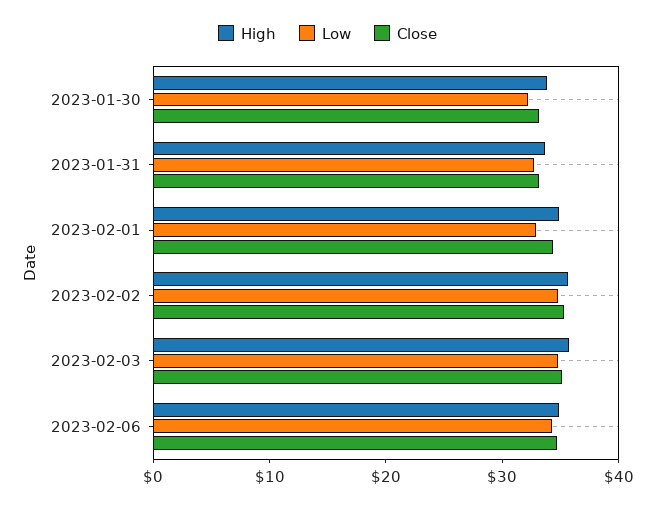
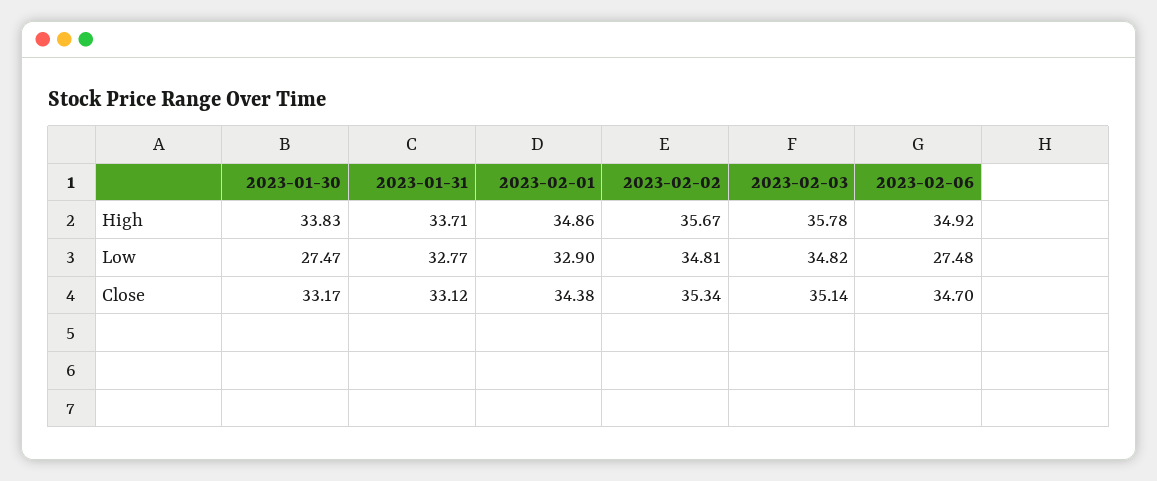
Low, 2023-01-30: 32 -> 27.47
Low, 2023-02-06: 34 -> 27.48

